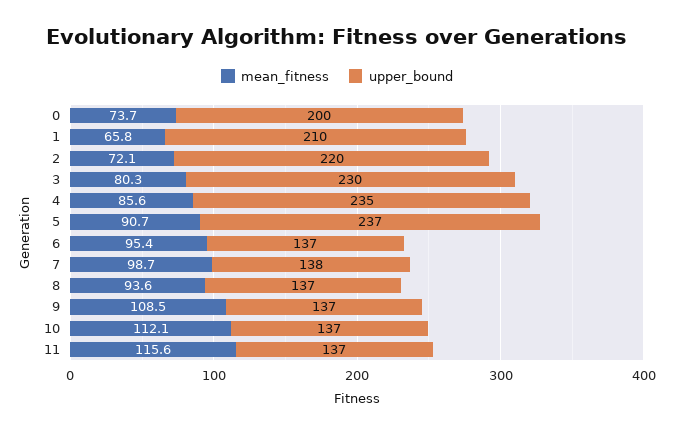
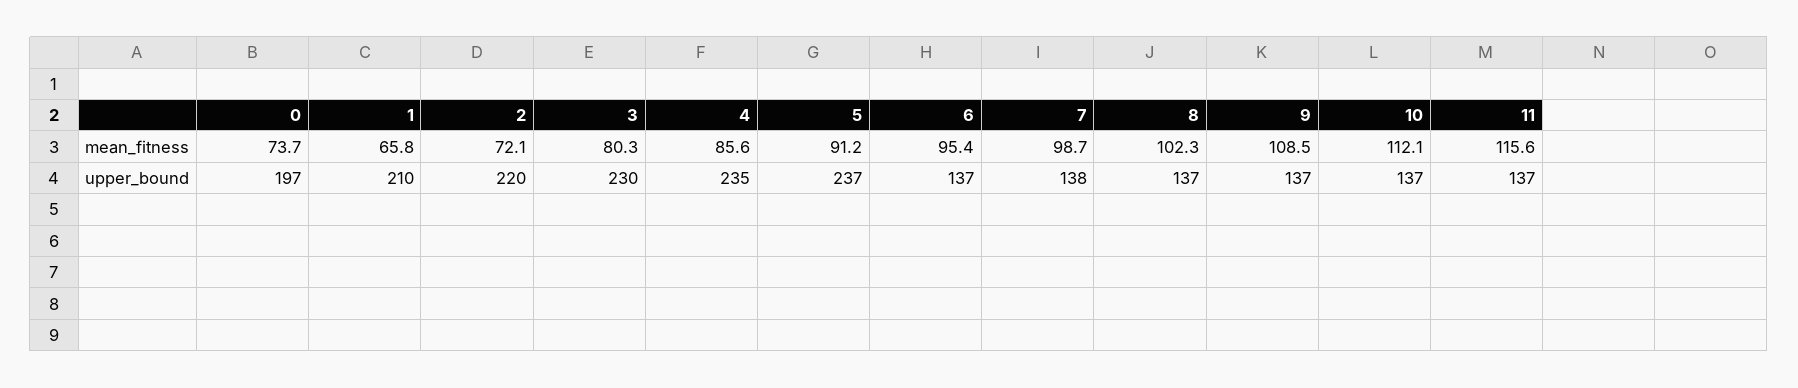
upper_bound, 0: 200 -> 197
mean_fitness, 5: 90.7 -> 91.2
mean_fitness, 8: 93.6 -> 102.3

